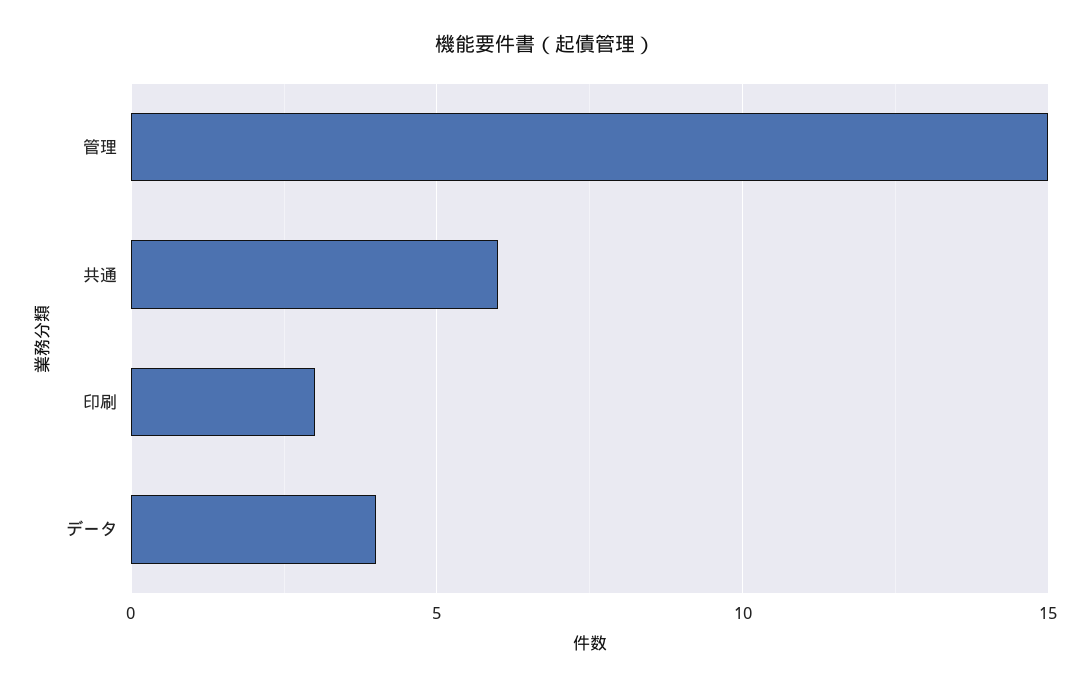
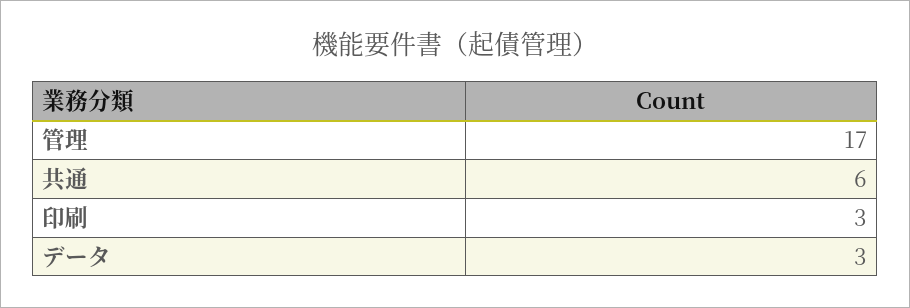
管理: 15 -> 17
データ: 4 -> 3

